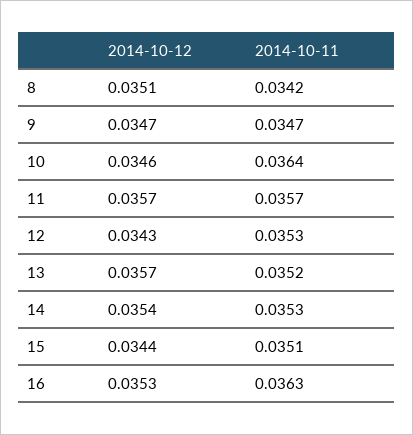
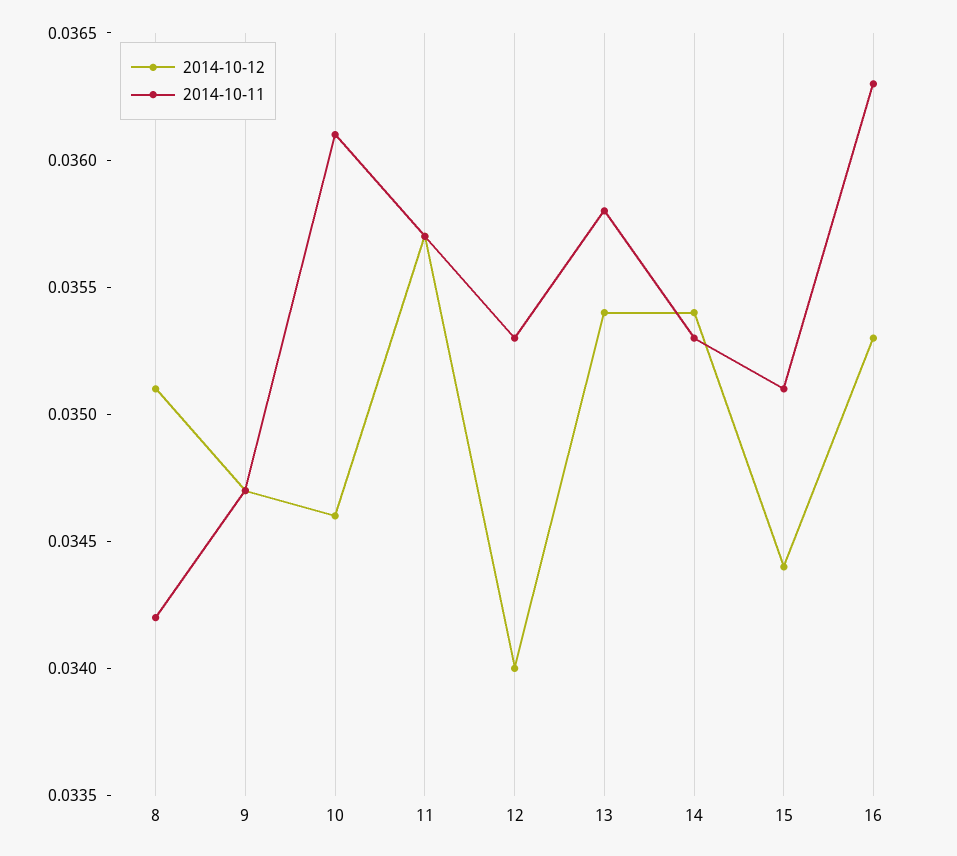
2014-10-11, 10: 0.0364 -> 0.0361
2014-10-12, 12: 0.0343 -> 0.034
2014-10-12, 13: 0.0357 -> 0.0354
2014-10-11, 13: 0.0352 -> 0.0358

